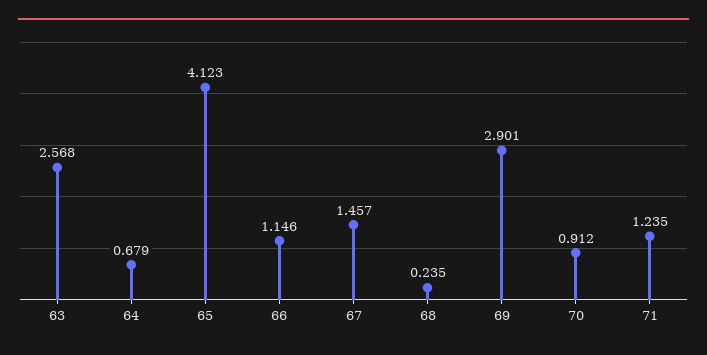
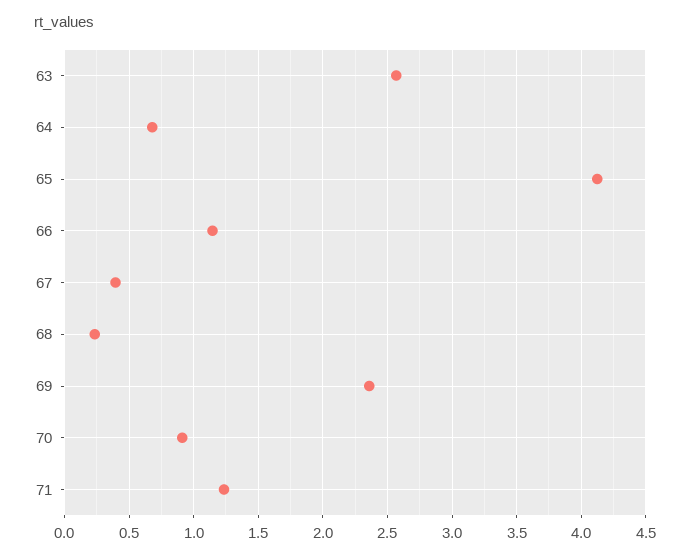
67: 1.457 -> 0.4
69: 2.901 -> 2.35

